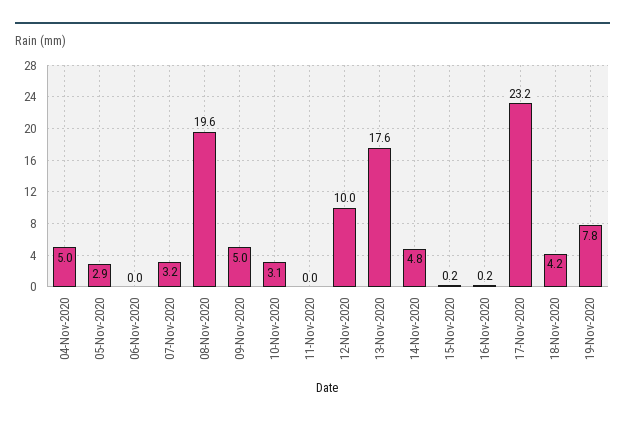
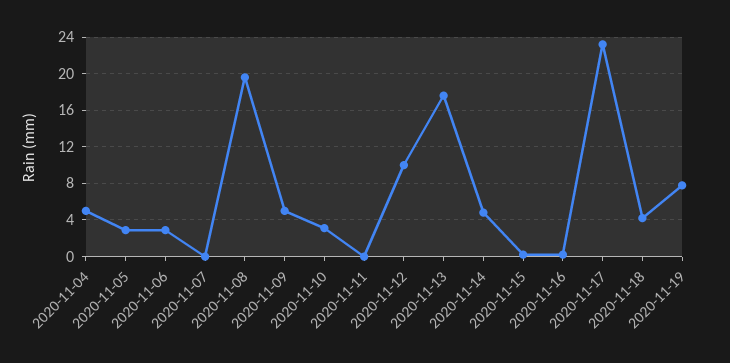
06-Nov-2020: 0 -> 3
07-Nov-2020: 3.2 -> 0

